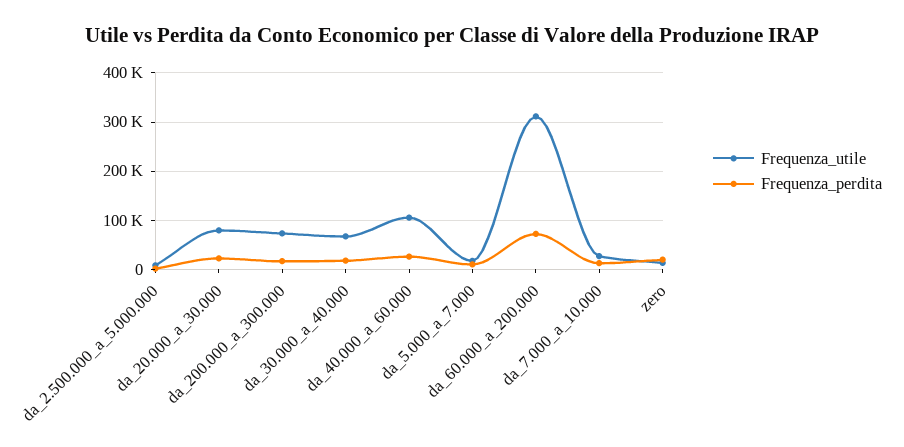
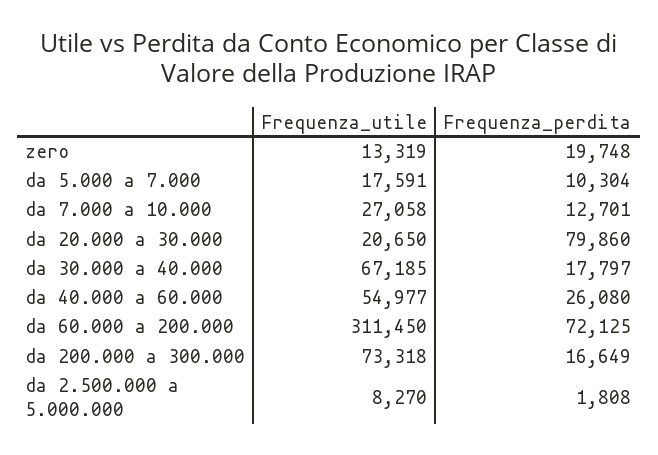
Frequenza_utile, da_20.000_a_30.000: 80000 -> 20650
Frequenza_perdita, da_20.000_a_30.000: 20000 -> 79860
Frequenza_utile, da_40.000_a_60.000: 100000 -> 54977

